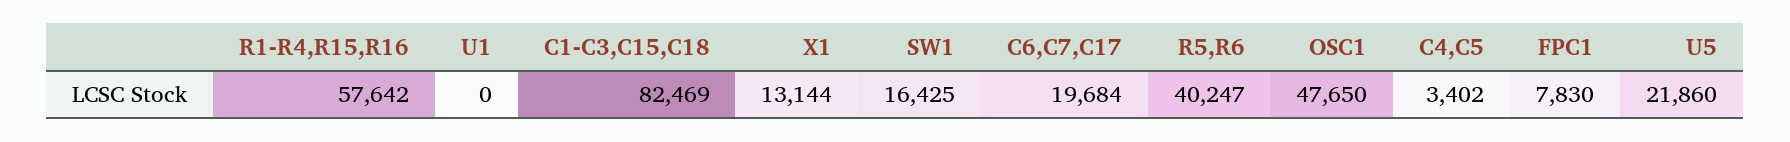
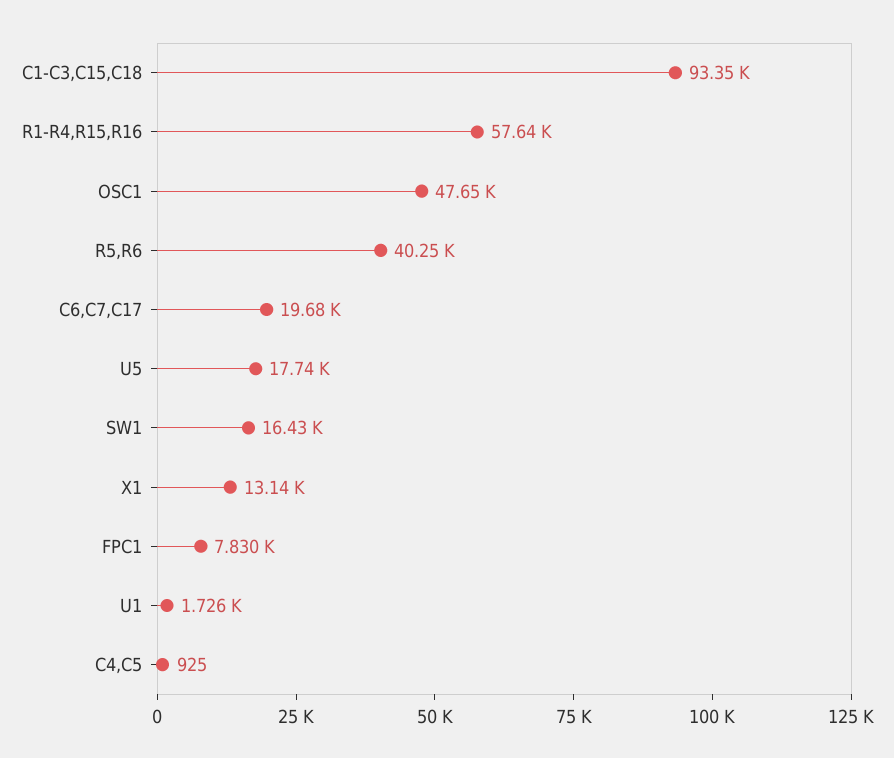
U1: 0 -> 1726
C1-C3,C15,C18: 82469 -> 93350
C4,C5: 3402 -> 925
U5: 21860 -> 17740

